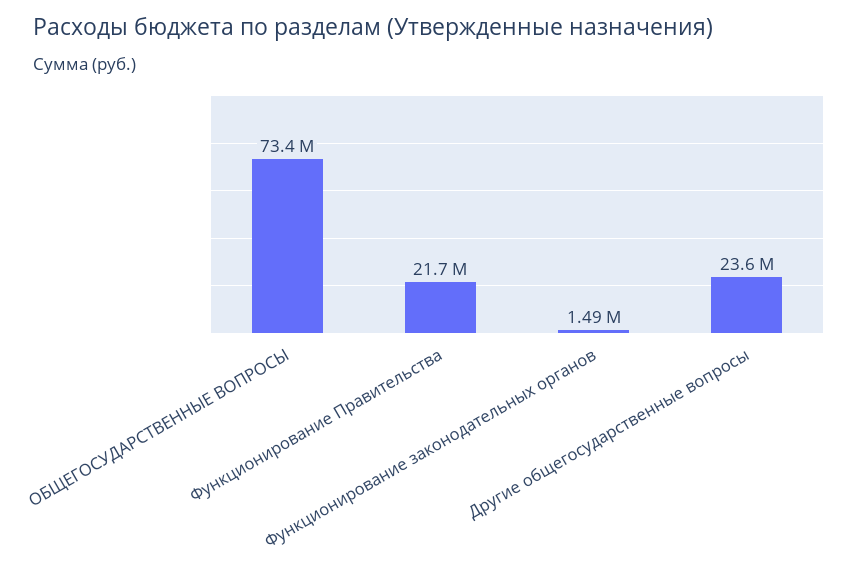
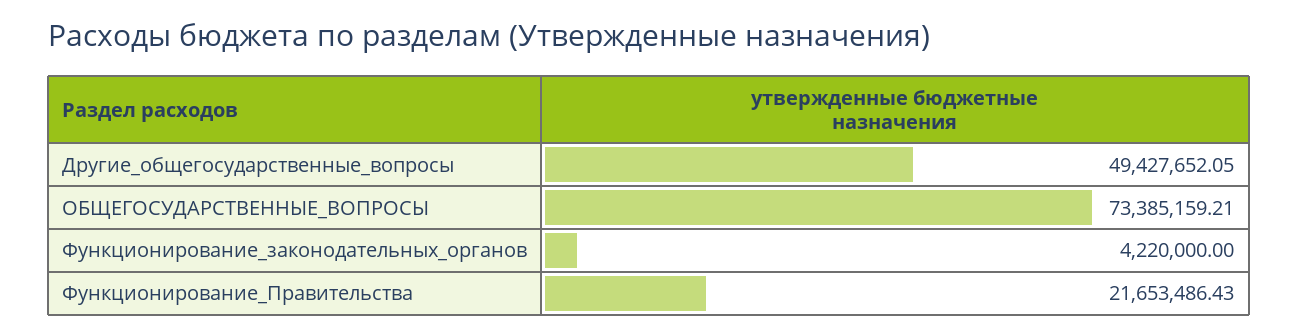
Функционирование законодательных органов: 1490000 -> 4220000
Другие общегосударственные вопросы: 23600000 -> 49427652.05

